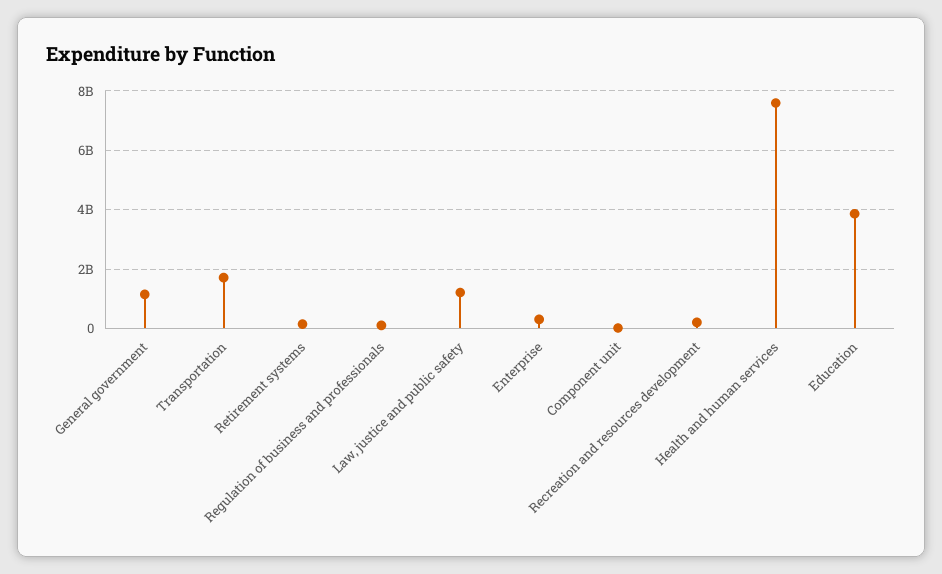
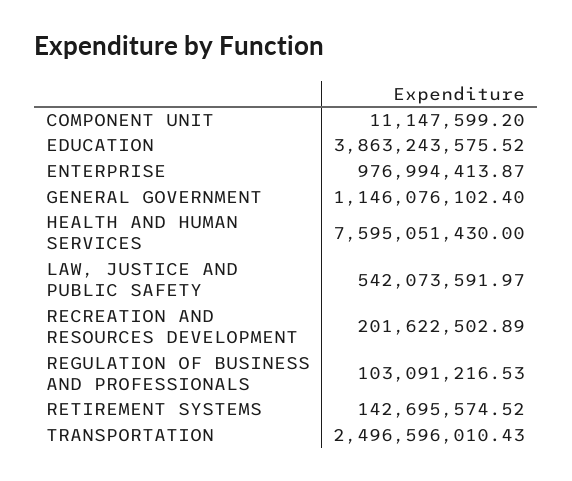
Transportation: 1750000000 -> 2496596010.43
Law, justice and public safety: 1250000000 -> 542073591.97
Enterprise: 250000000 -> 976994413.87

